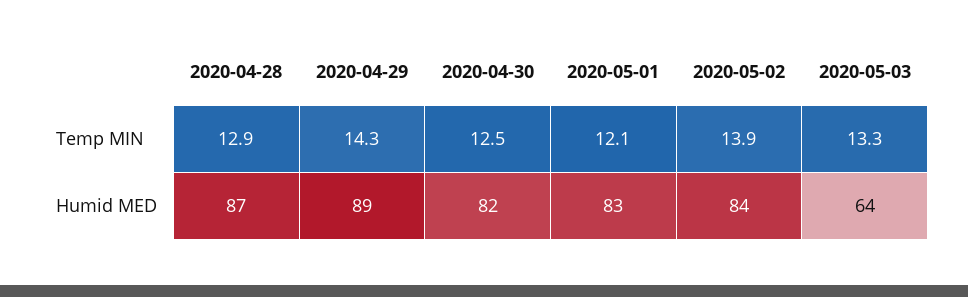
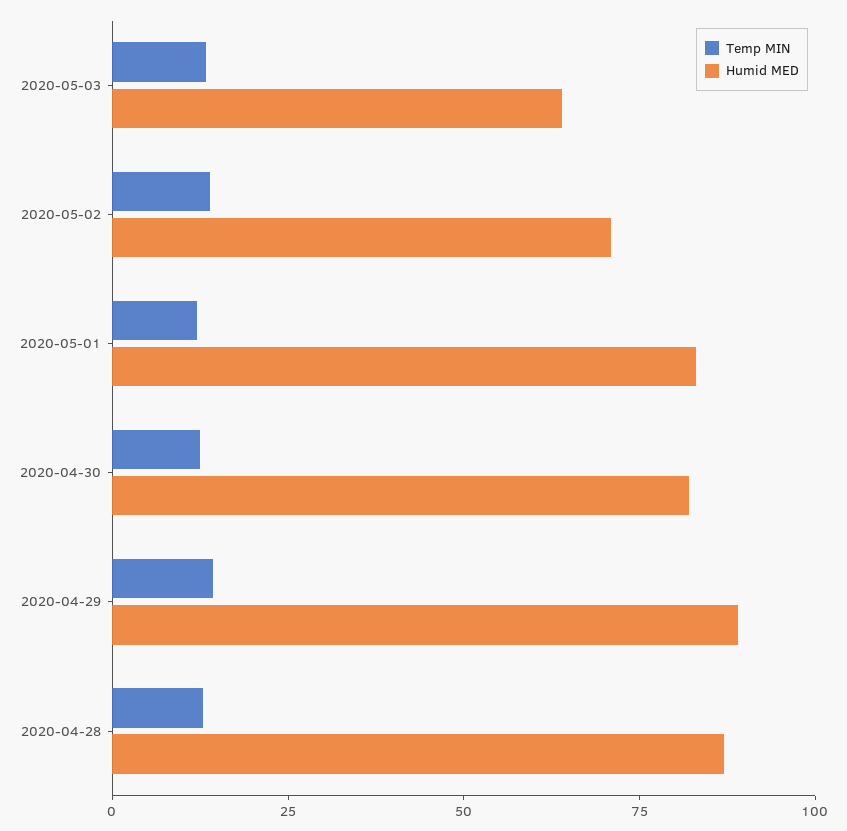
Humid MED, 2020-05-02: 84 -> 70

